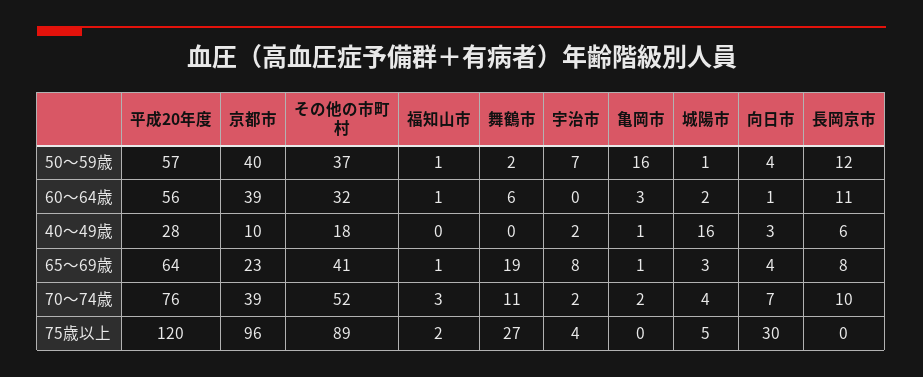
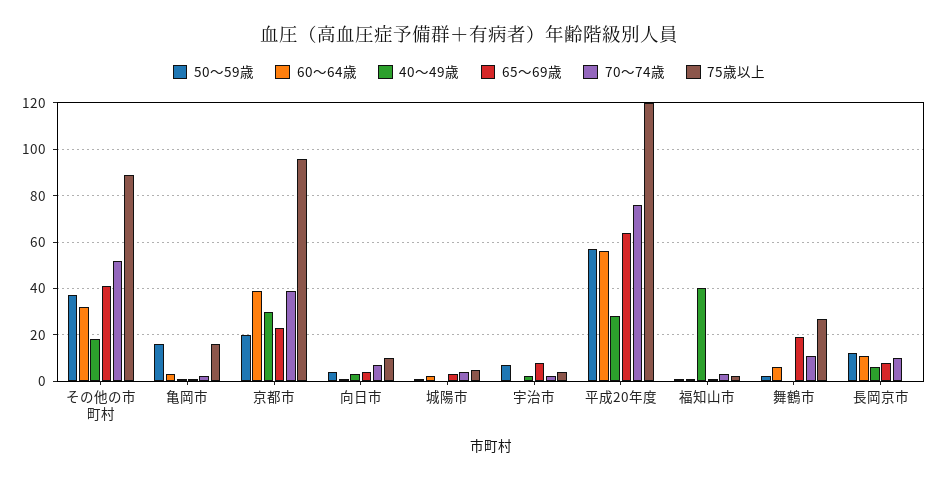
50～59歳, 京都市: 40 -> 20
40～49歳, 京都市: 10 -> 30
40～49歳, 福知山市: 0 -> 40
40～49歳, 城陽市: 16 -> 0
75歳以上, 亀岡市: 0 -> 15
75歳以上, 向日市: 30 -> 10

